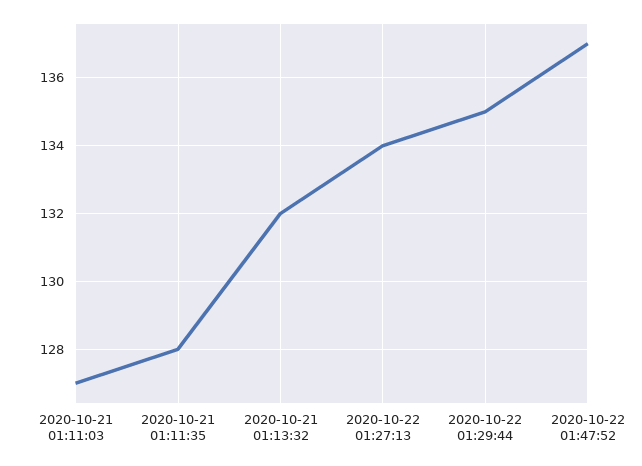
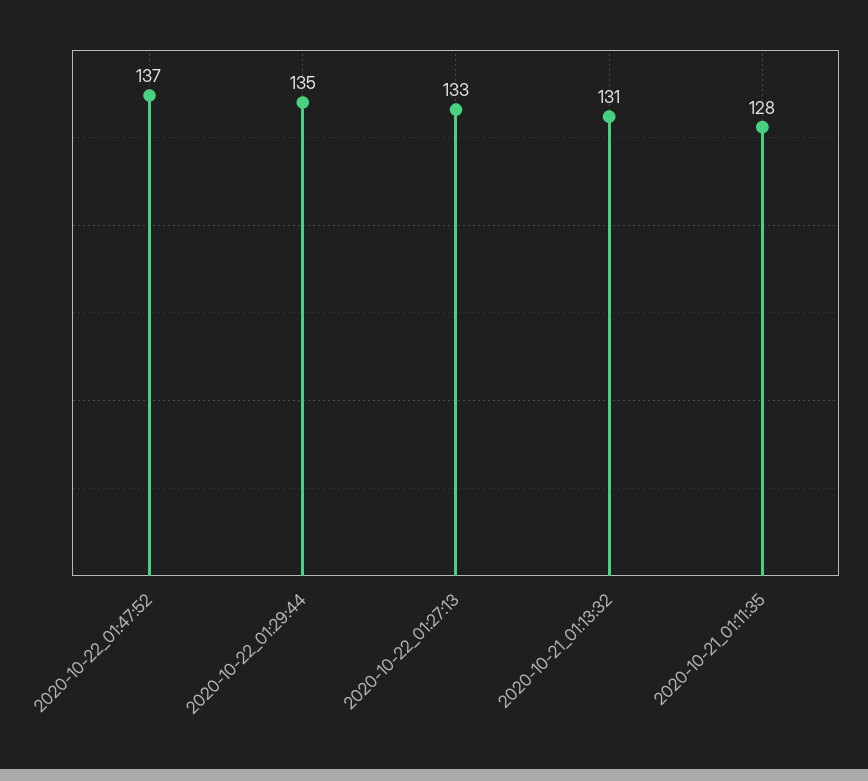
2020-10-21 01:11:03: 127 -> none
2020-10-21 01:13:32: 132 -> 131
2020-10-22 01:27:13: 134 -> 133

